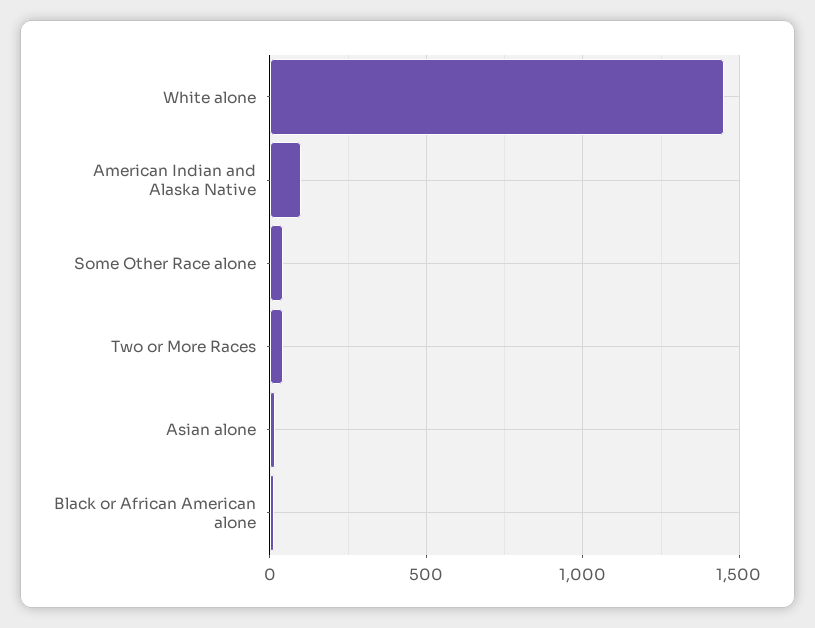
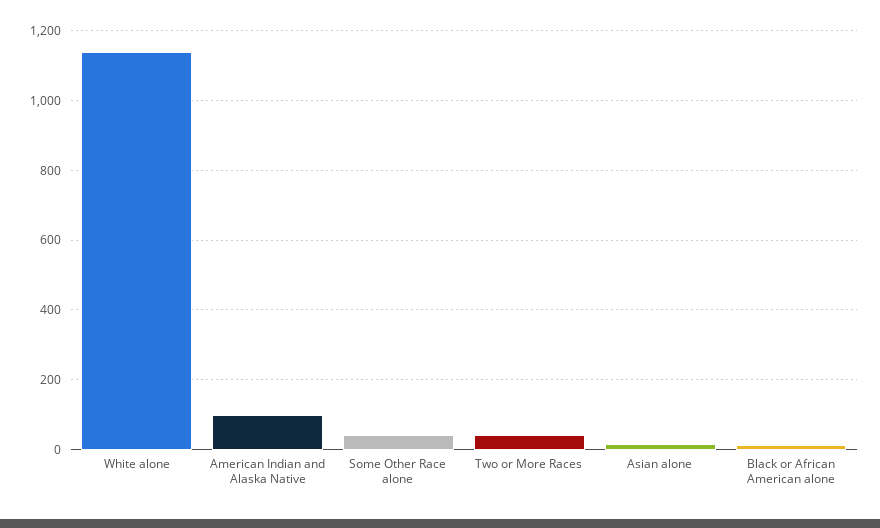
White alone: 1450 -> 1140

